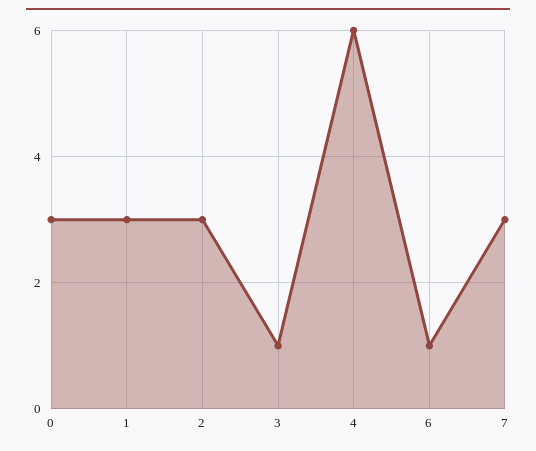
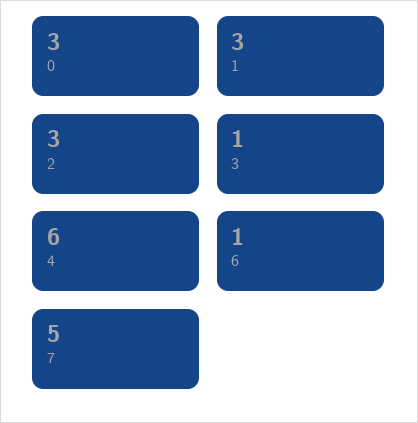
7: 3 -> 5

